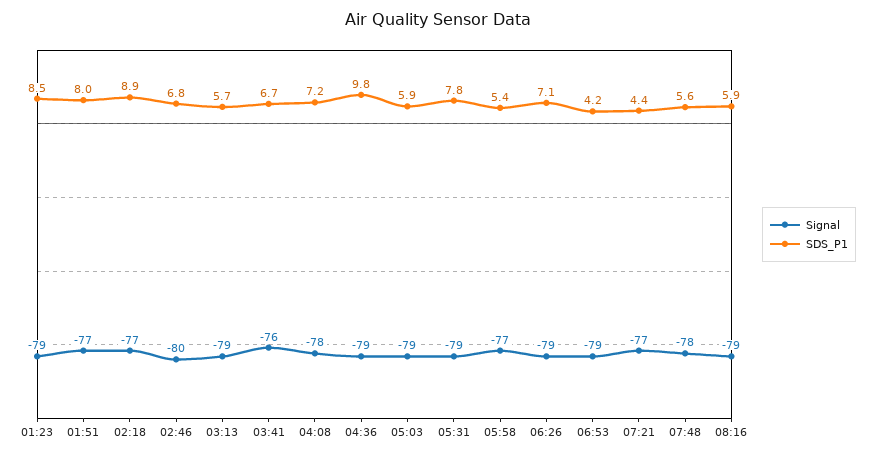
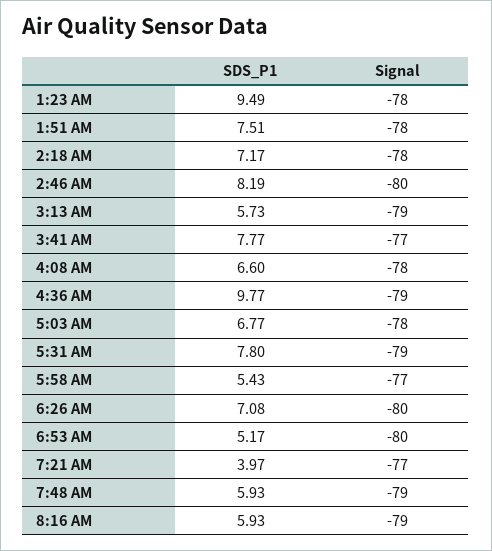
Signal, 01:23: -79 -> -78
SDS_P1, 01:23: 8.5 -> 9.49
Signal, 01:51: -77 -> -78
SDS_P1, 01:51: 8 -> 7.51
Signal, 02:18: -77 -> -78
SDS_P1, 02:18: 8.9 -> 7.17
SDS_P1, 02:46: 6.8 -> 8.19
Signal, 03:41: -76 -> -77
SDS_P1, 03:41: 6.7 -> 7.77
SDS_P1, 04:08: 7.2 -> 6.6
Signal, 05:03: -79 -> -78
SDS_P1, 05:03: 5.9 -> 6.77
Signal, 06:26: -79 -> -80
Signal, 06:53: -79 -> -80
SDS_P1, 06:53: 4.2 -> 5.17
SDS_P1, 07:21: 4.4 -> 3.97
Signal, 07:48: -78 -> -79
SDS_P1, 07:48: 5.6 -> 5.93

